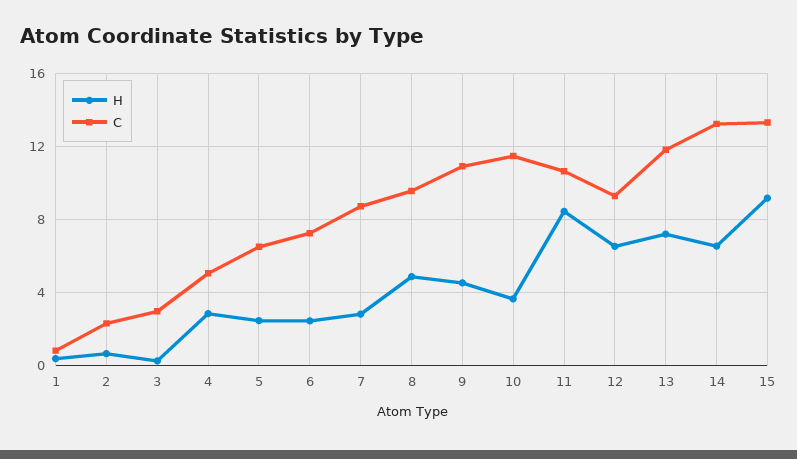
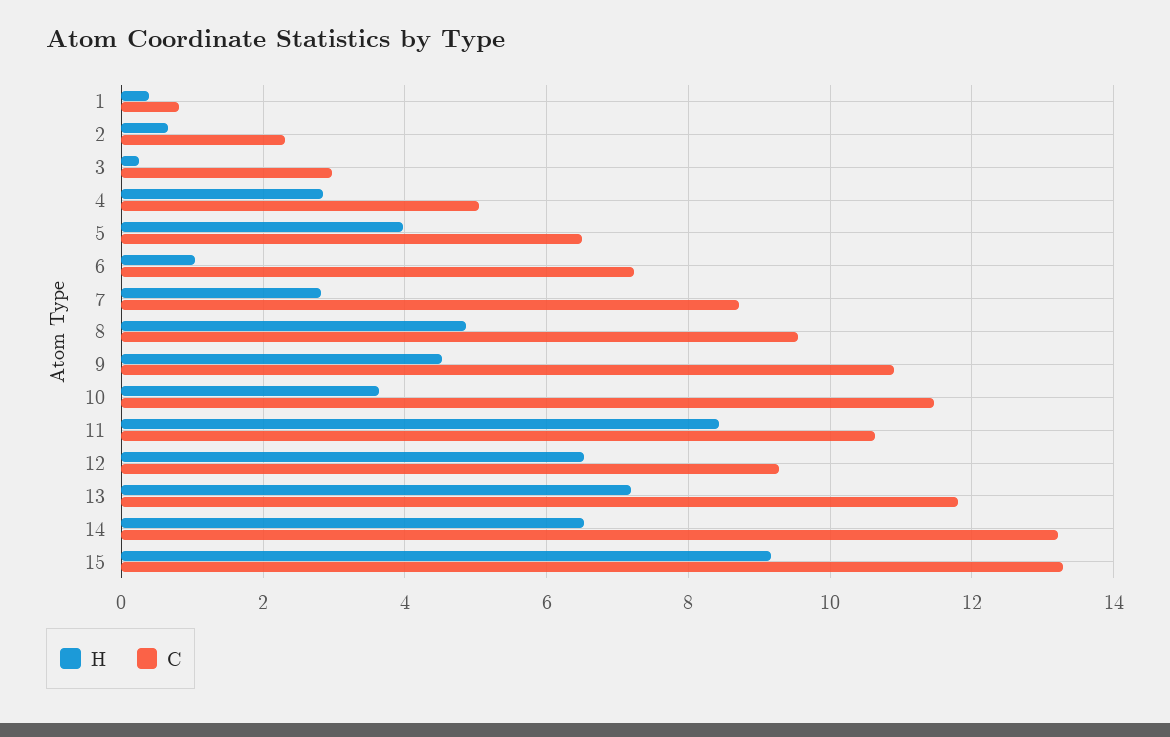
H, 5: 2.5 -> 4
H, 6: 2.5 -> 1

